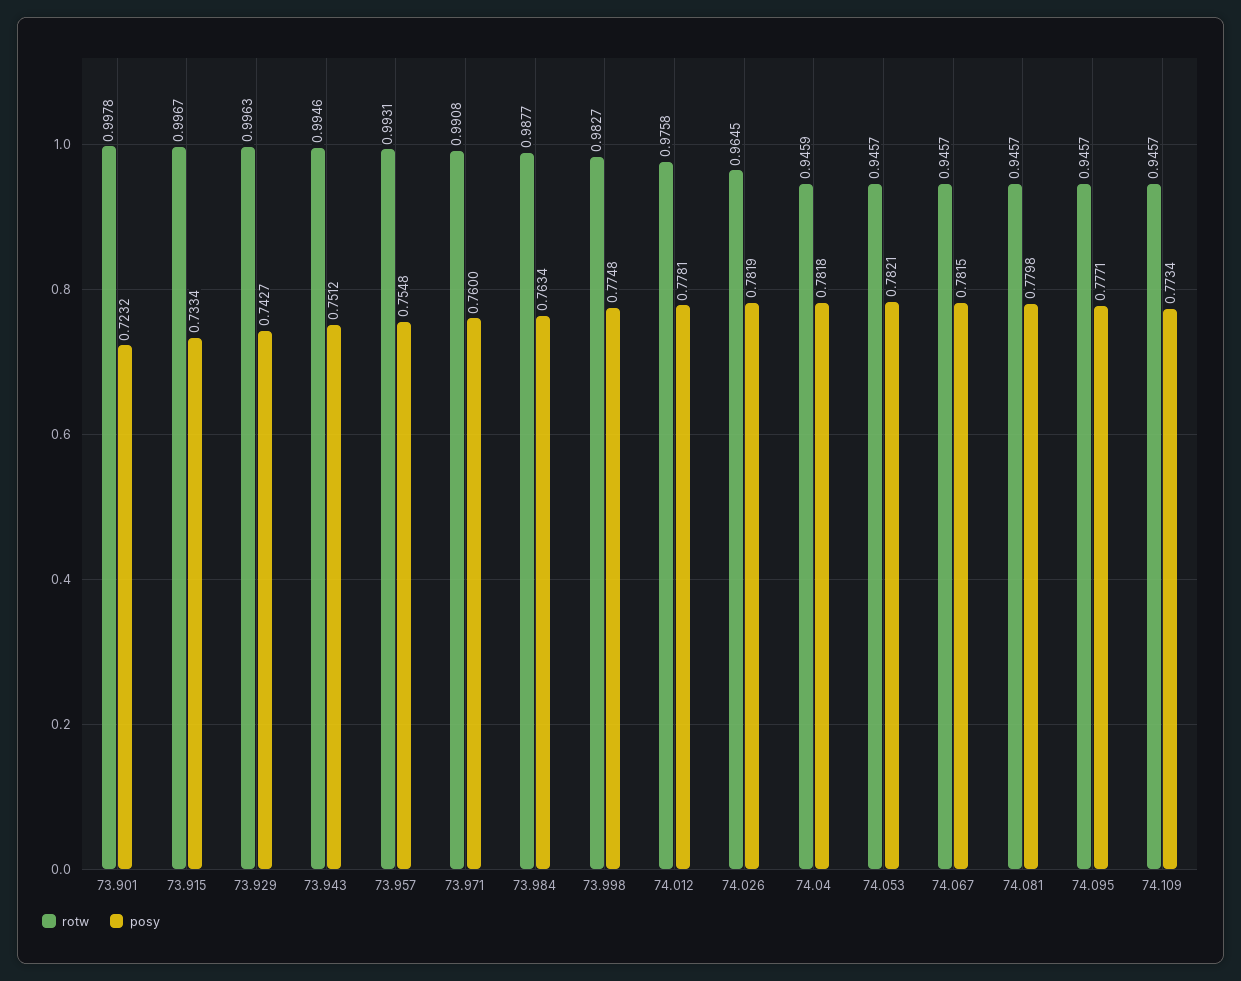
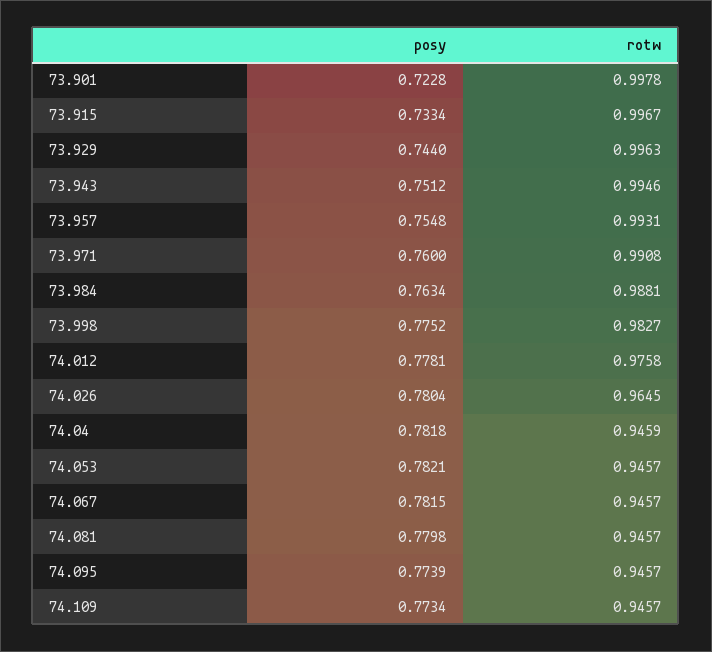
posy, 73.901: 0.7232 -> 0.7228
posy, 73.929: 0.7427 -> 0.744
rotw, 73.984: 0.9877 -> 0.9881
posy, 73.998: 0.7748 -> 0.7752
posy, 74.026: 0.7819 -> 0.7804
posy, 74.095: 0.7771 -> 0.7739

